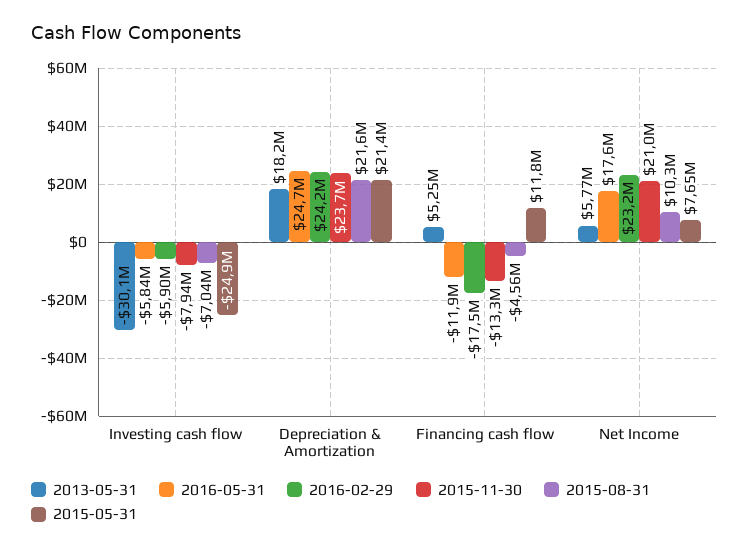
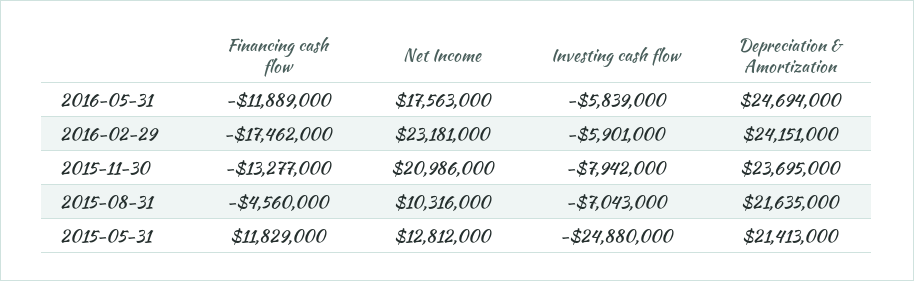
2013-05-31, Investing cash flow: -30100000 -> none
2013-05-31, Depreciation & Amortization: 18200000 -> none
2013-05-31, Financing cash flow: 5250000 -> none
2013-05-31, Net Income: 5770000 -> none
2015-05-31, Net Income: 7650000 -> 12812000

